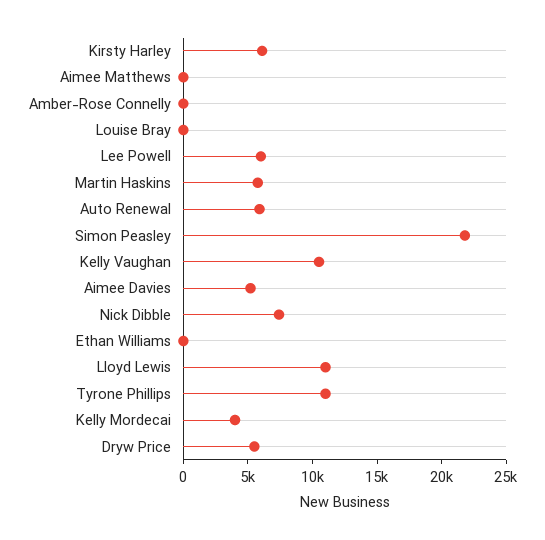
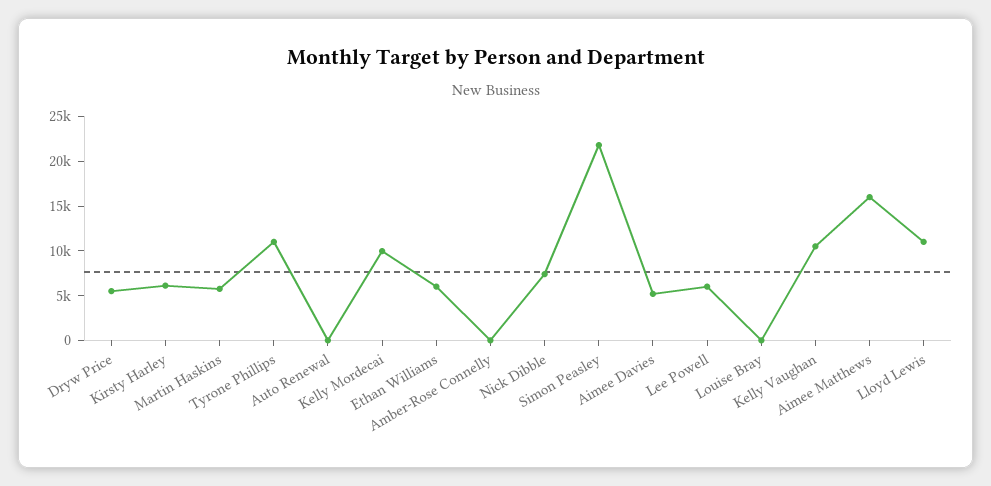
Aimee Matthews: 0 -> 16000
Auto Renewal: 6000 -> 0
Ethan Williams: 0 -> 6000
Kelly Mordecai: 4000 -> 10000

